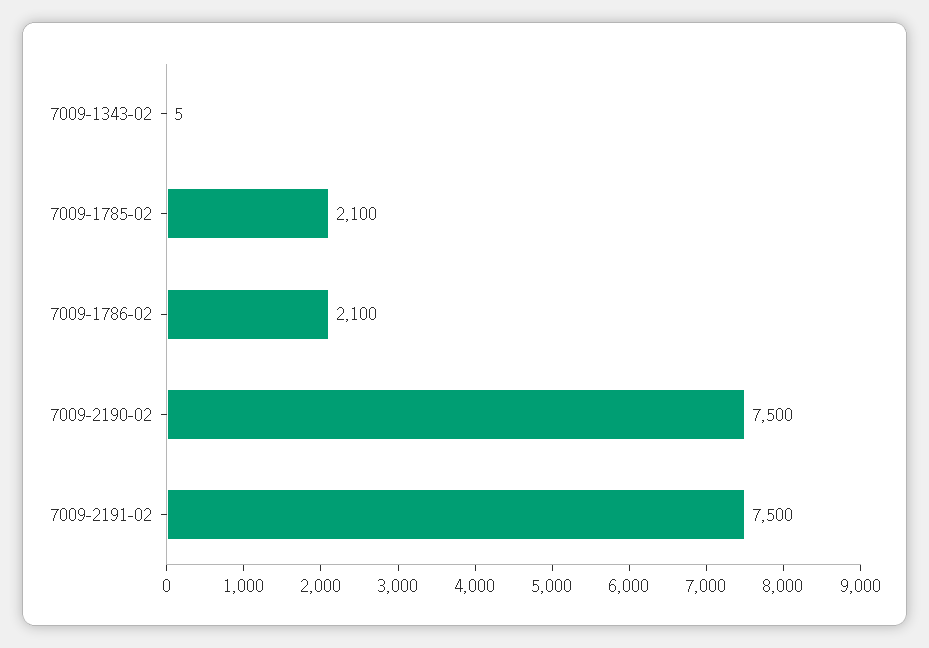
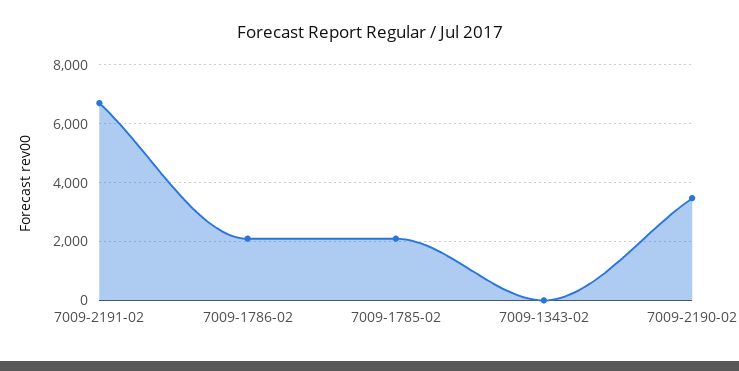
7009-2190-02: 7500 -> 3500
7009-2191-02: 7500 -> 6750

